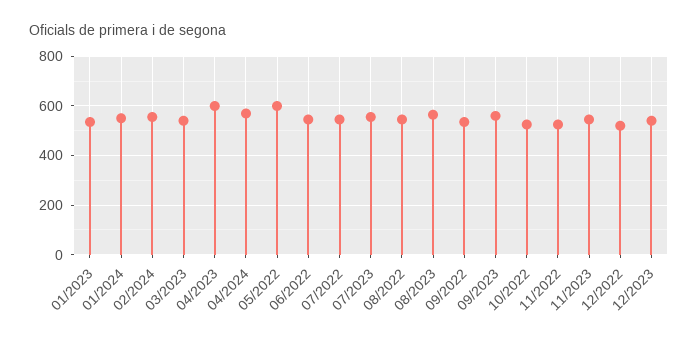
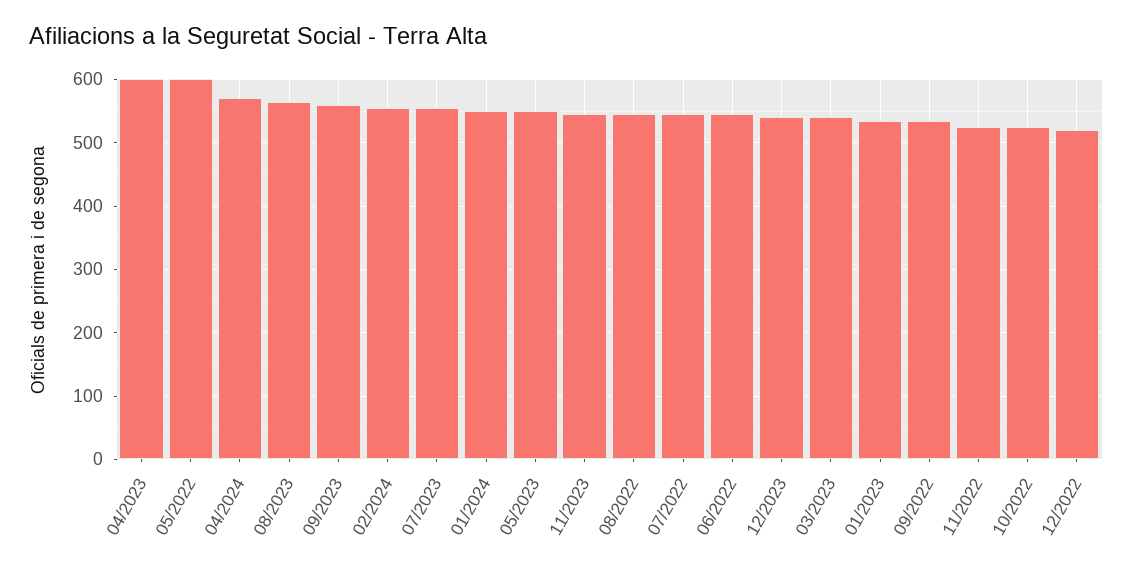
05/2023: none -> 550

